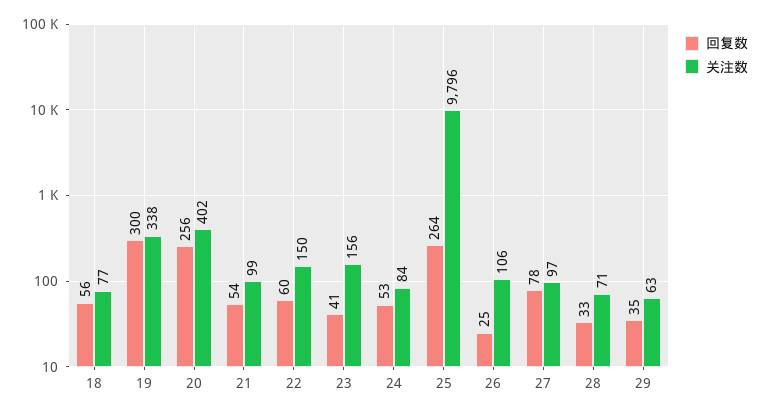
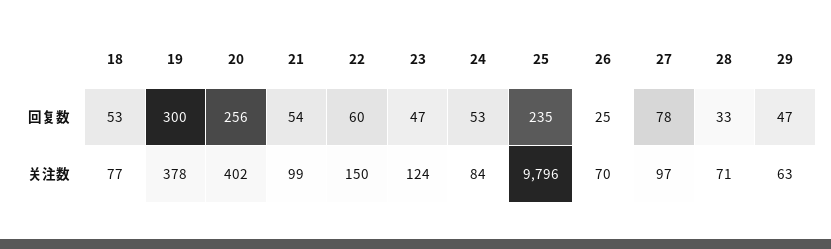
回复数, 18: 56 -> 53
关注数, 19: 338 -> 378
回复数, 23: 41 -> 47
关注数, 23: 156 -> 124
回复数, 25: 264 -> 235
关注数, 26: 106 -> 70
回复数, 29: 35 -> 47

